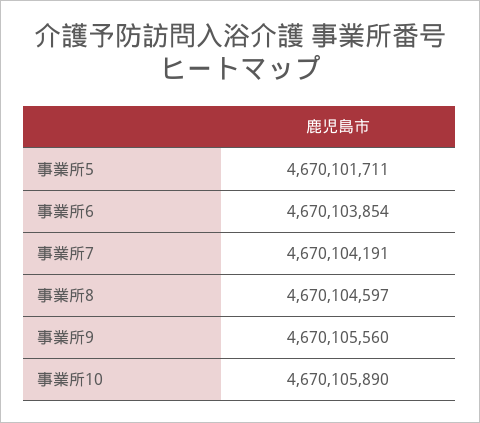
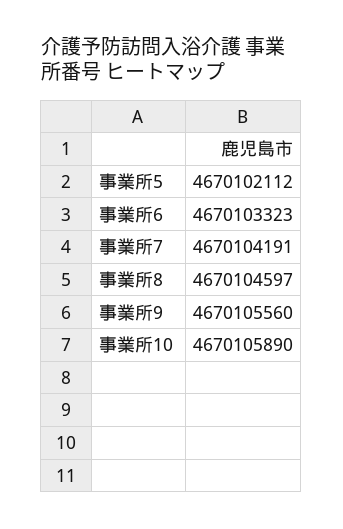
事業所5: 4670101711 -> 4670102112
事業所6: 4670103854 -> 4670103323

